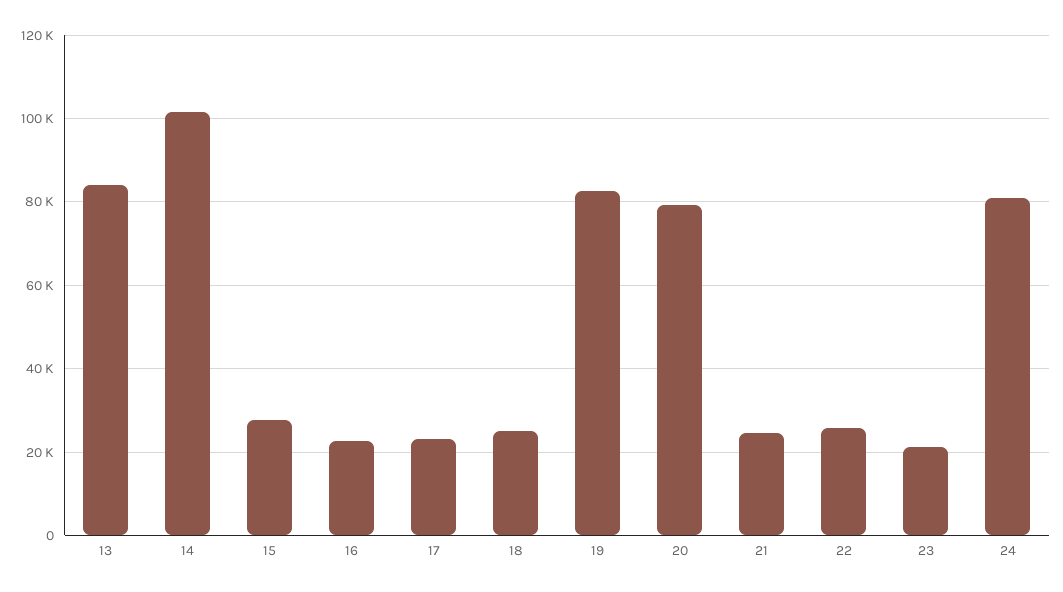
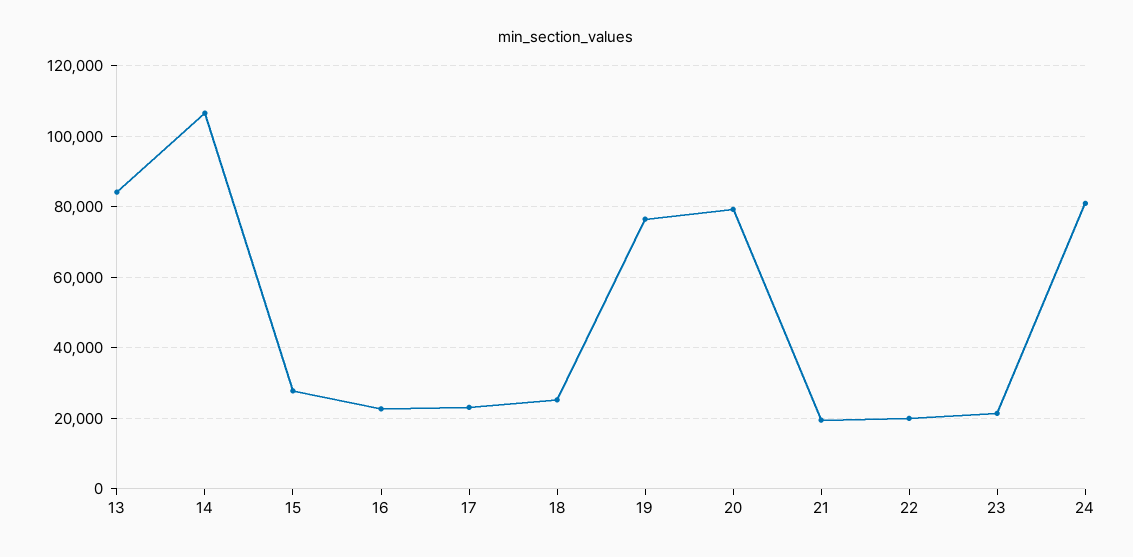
14: 102000 -> 106000
19: 82000 -> 76000
21: 24000 -> 20000
22: 26000 -> 20000

